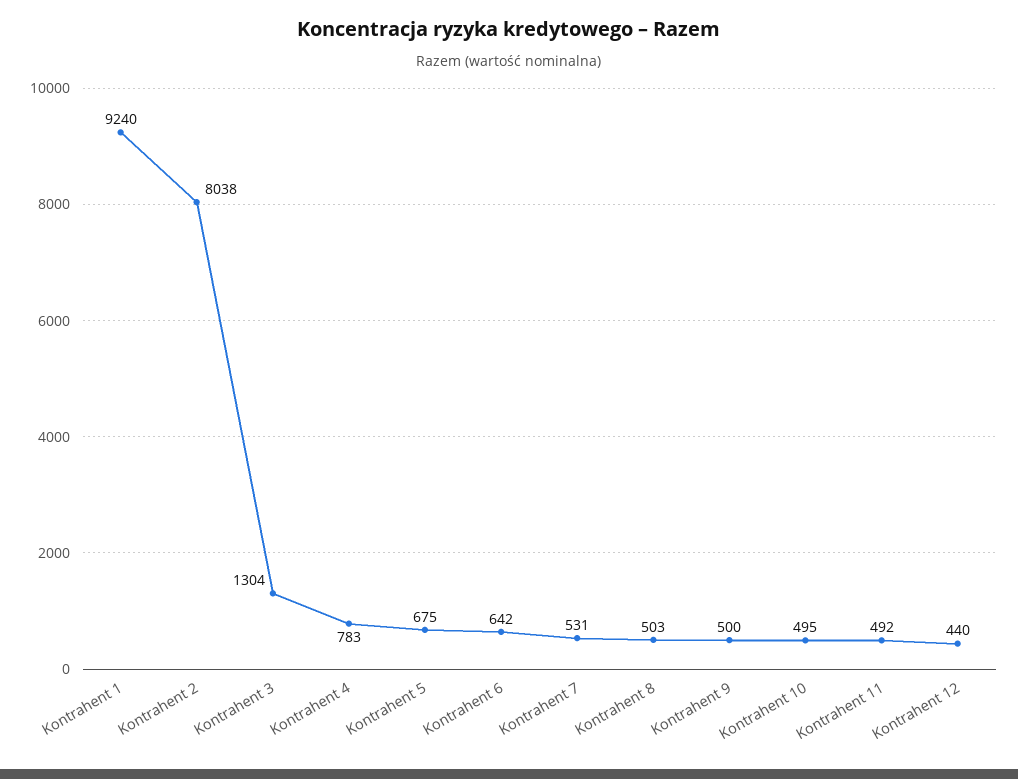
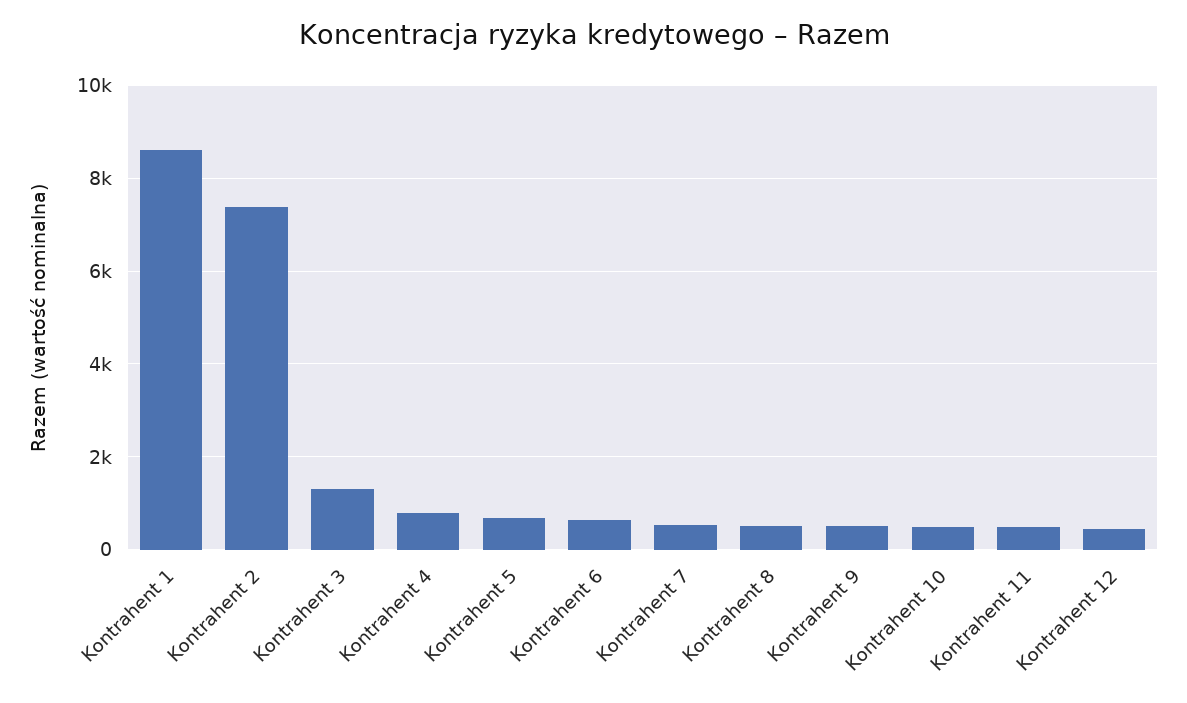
Kontrahent 1: 9240 -> 8600
Kontrahent 2: 8038 -> 7400

